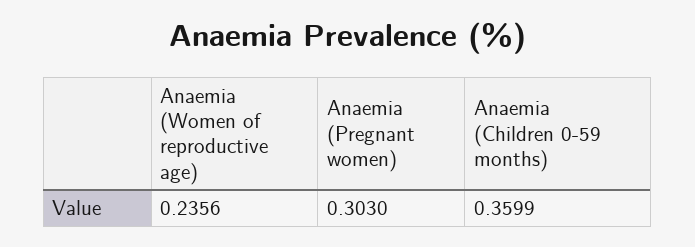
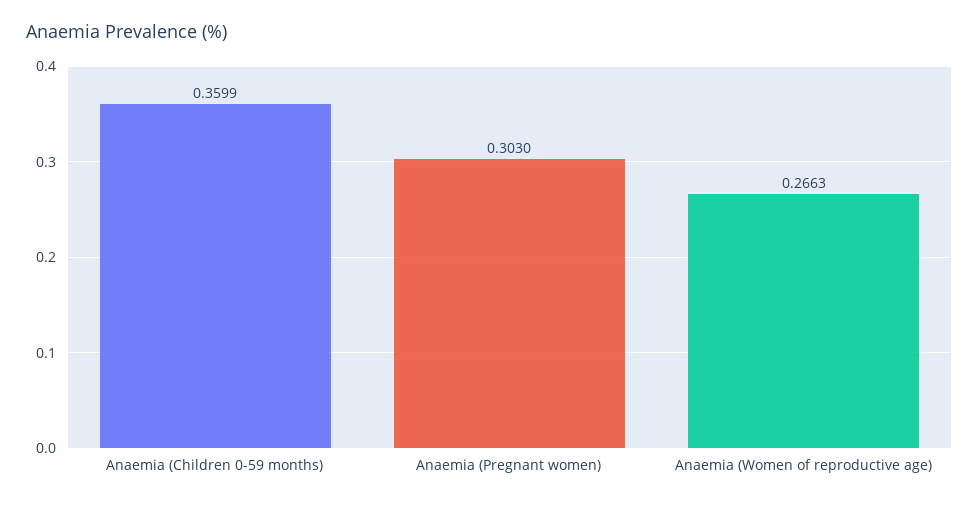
Anaemia (Women of reproductive age): 0.2356 -> 0.2663

